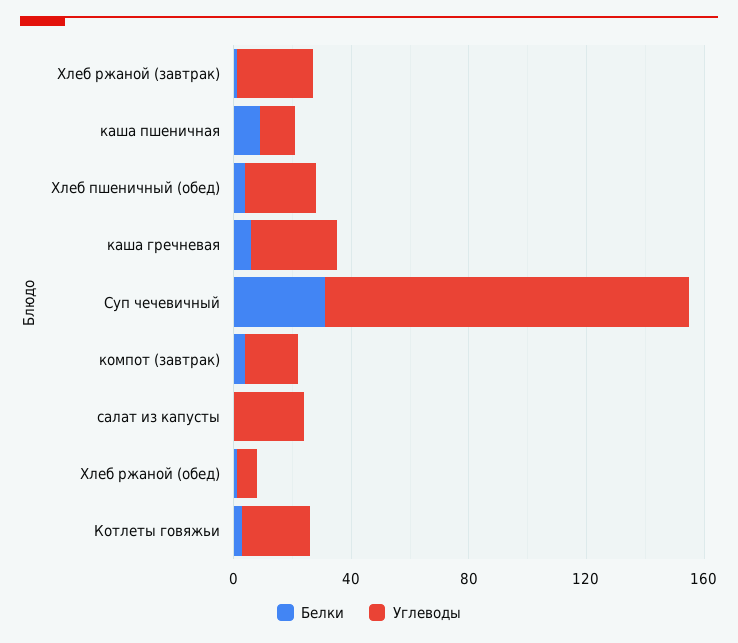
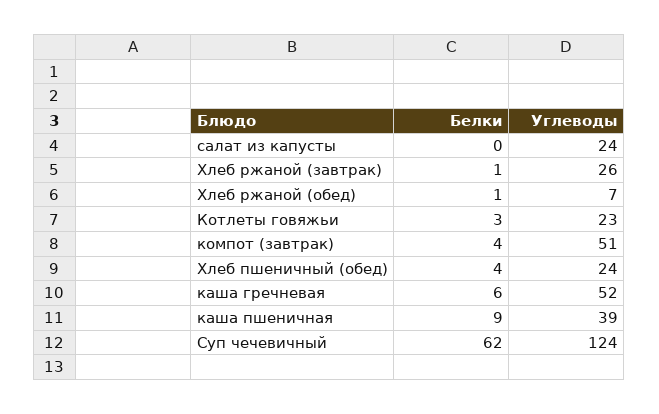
Углеводы, каша пшеничная: 10 -> 39
Углеводы, каша гречневая: 30 -> 52
Белки, Суп чечевичный: 30 -> 62
Углеводы, компот (завтрак): 20 -> 51

